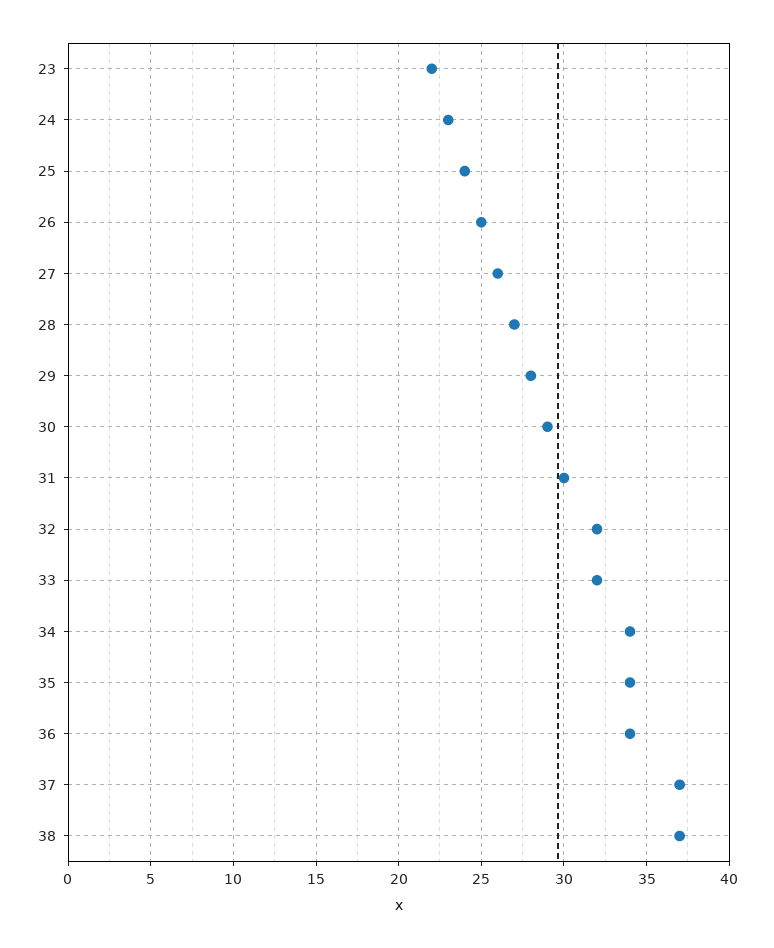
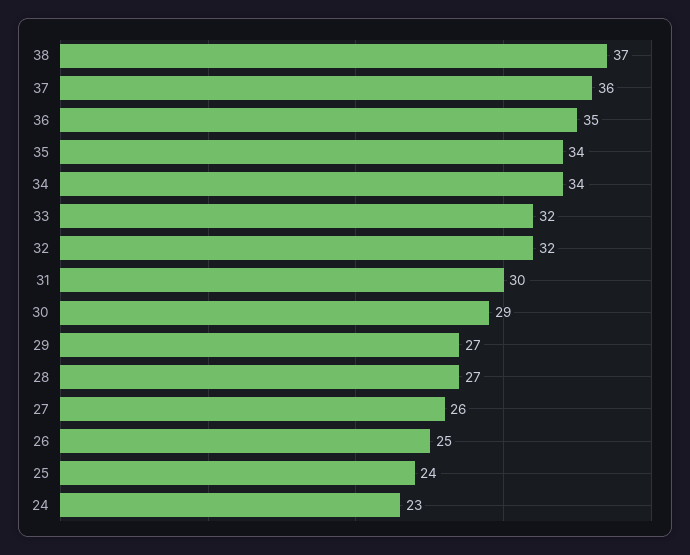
23: 22 -> none
29: 28 -> 27
36: 34 -> 35
37: 37 -> 36

